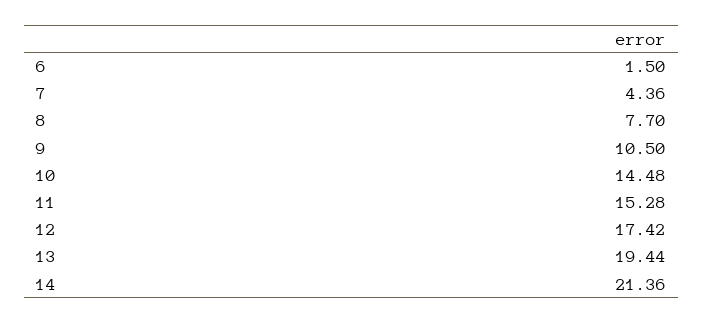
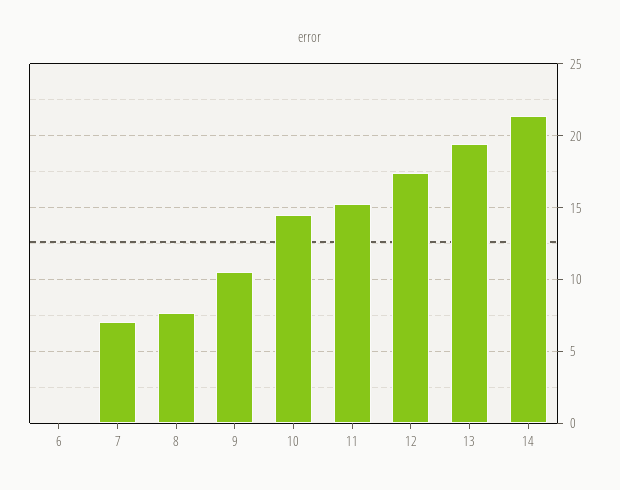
6: 1.5 -> 0
7: 4.36 -> 7

